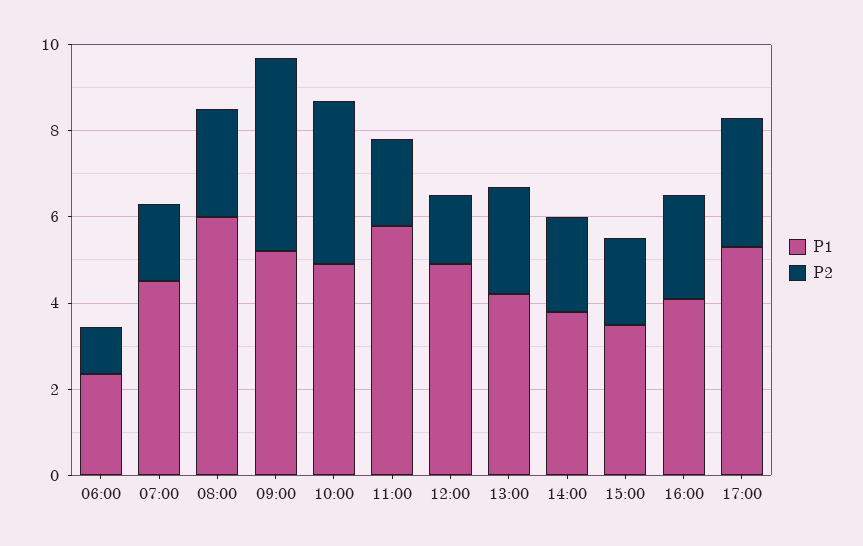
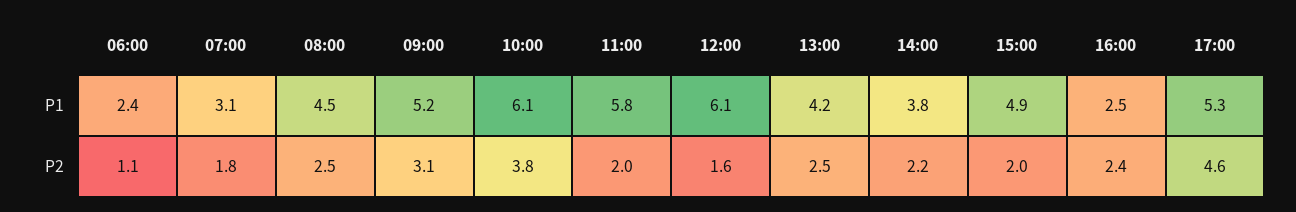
P1, 07:00: 4.5 -> 3.1
P1, 08:00: 6 -> 4.5
P2, 09:00: 4.5 -> 3.1
P1, 10:00: 5 -> 6.1
P1, 12:00: 5 -> 6.1
P1, 15:00: 3.5 -> 4.9
P1, 16:00: 4 -> 2.5
P2, 17:00: 3 -> 4.6

